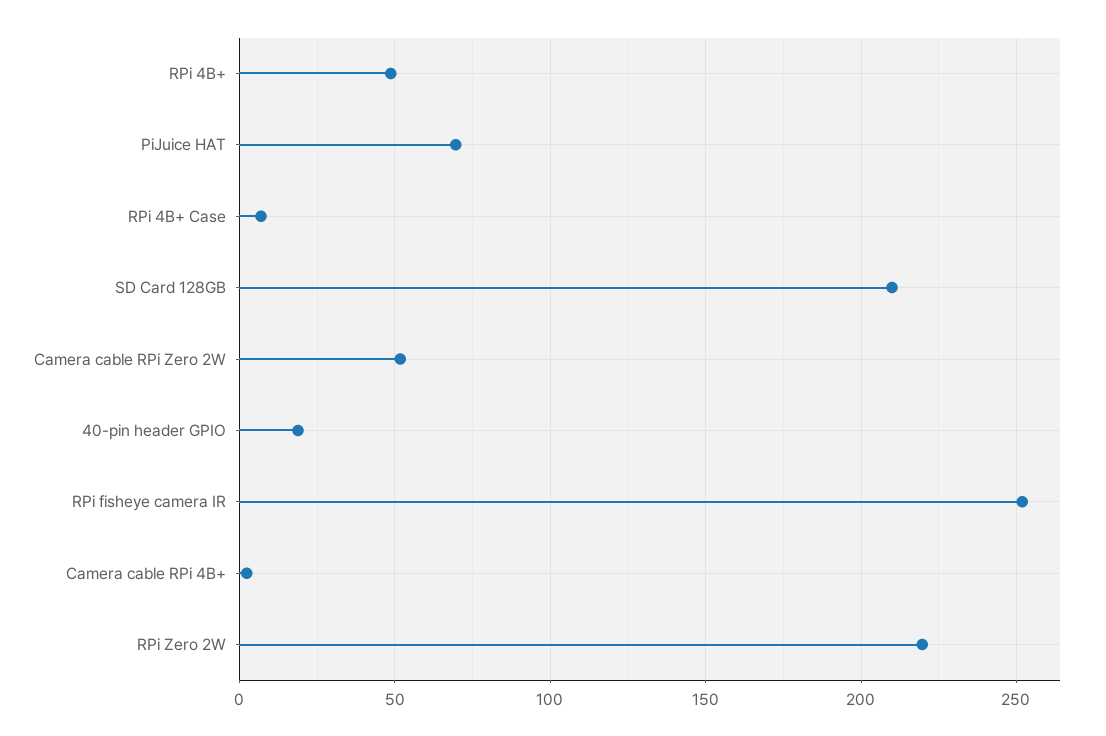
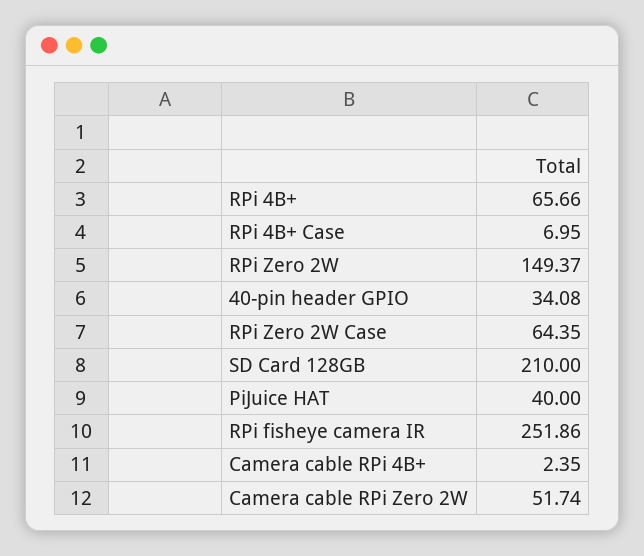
RPi 4B+: 50 -> 65.66
PiJuice HAT: 70 -> 40
40-pin header GPIO: 20 -> 34.08
RPi Zero 2W: 220 -> 149.37
RPi Zero 2W Case: none -> 64.35

